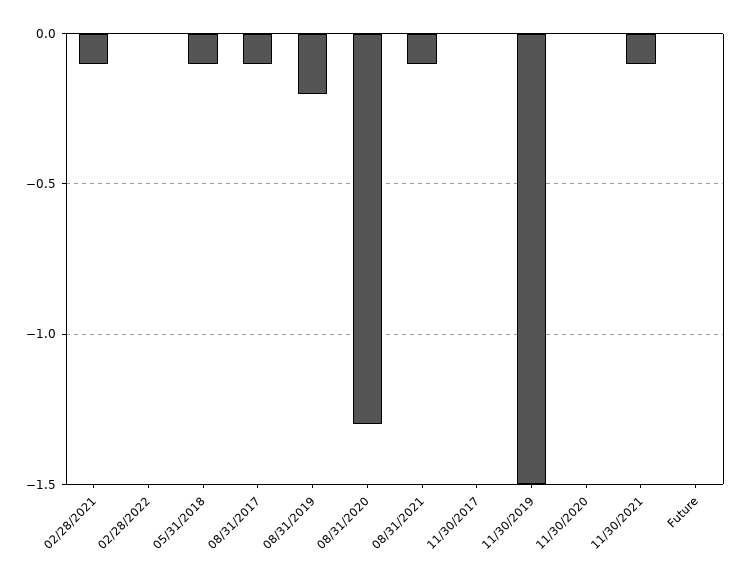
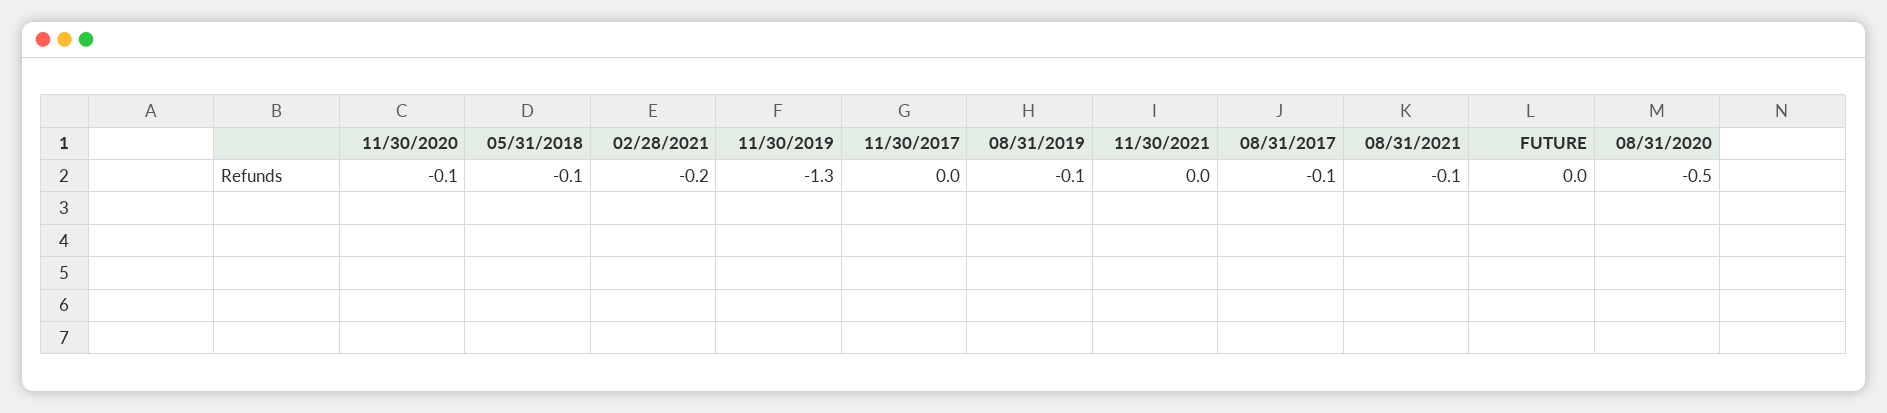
02/28/2021: -0.1 -> -0.2
02/28/2022: 0 -> none
08/31/2019: -0.2 -> -0.1
08/31/2020: -1.3 -> -0.5
11/30/2019: -1.5 -> -1.3
11/30/2020: 0 -> -0.1
11/30/2021: -0.1 -> 0

